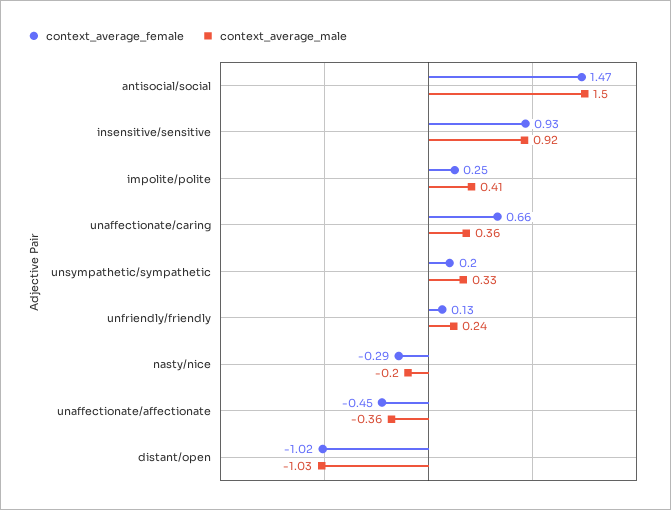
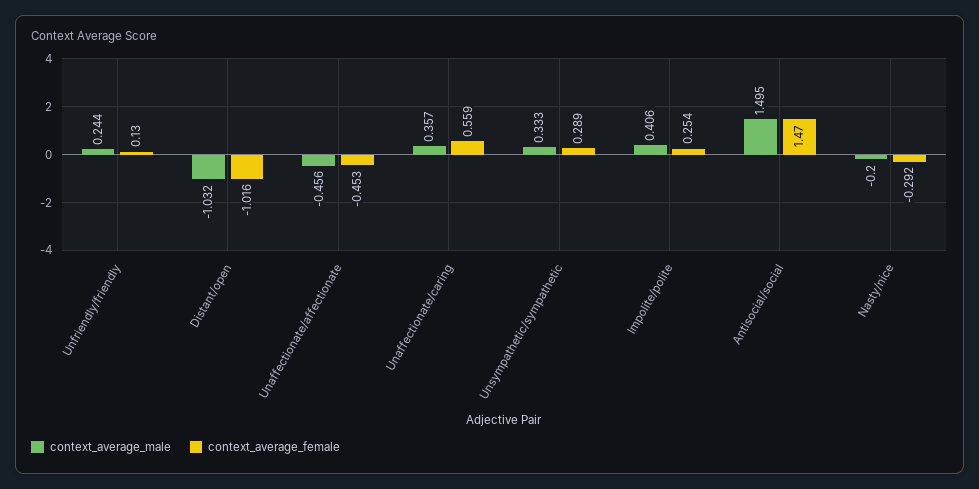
context_average_female, insensitive/sensitive: 0.93 -> none
context_average_male, insensitive/sensitive: 0.92 -> none
context_average_female, unaffectionate/caring: 0.66 -> 0.559
context_average_female, unsympathetic/sympathetic: 0.2 -> 0.289
context_average_male, unaffectionate/affectionate: -0.36 -> -0.456

